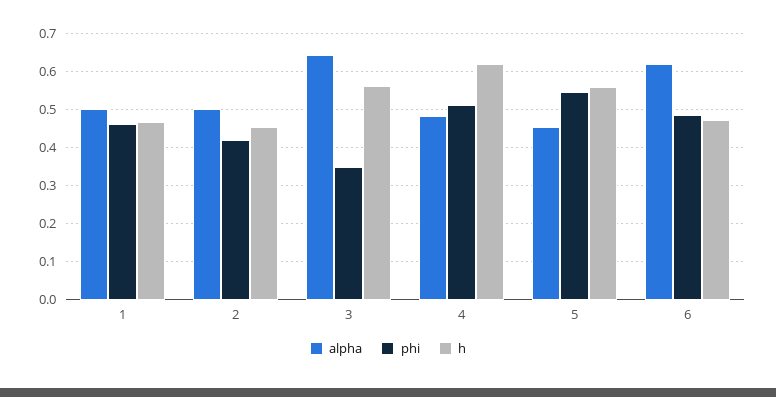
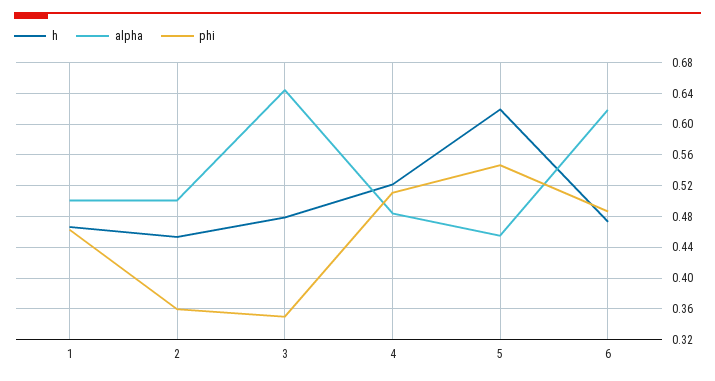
phi, 2: 0.42 -> 0.36
h, 3: 0.56 -> 0.48
h, 4: 0.62 -> 0.52
h, 5: 0.56 -> 0.62

